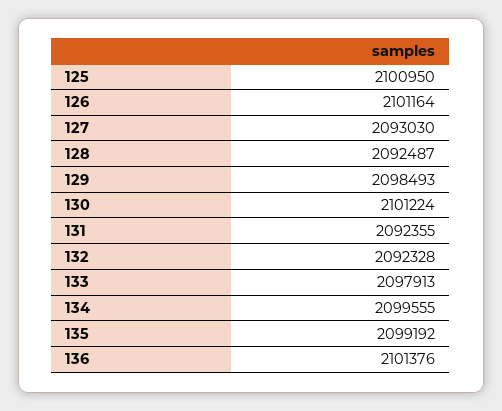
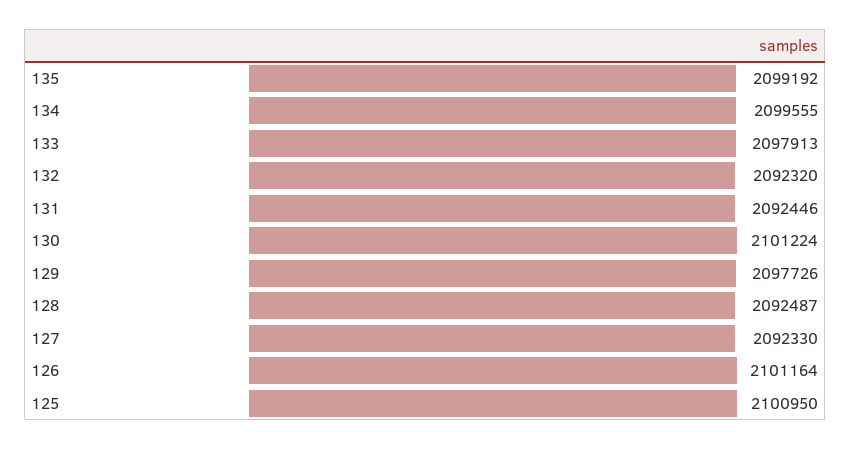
127: 2093030 -> 2092330
129: 2098493 -> 2097726
131: 2092355 -> 2092446
132: 2092328 -> 2092320
136: 2101376 -> none

